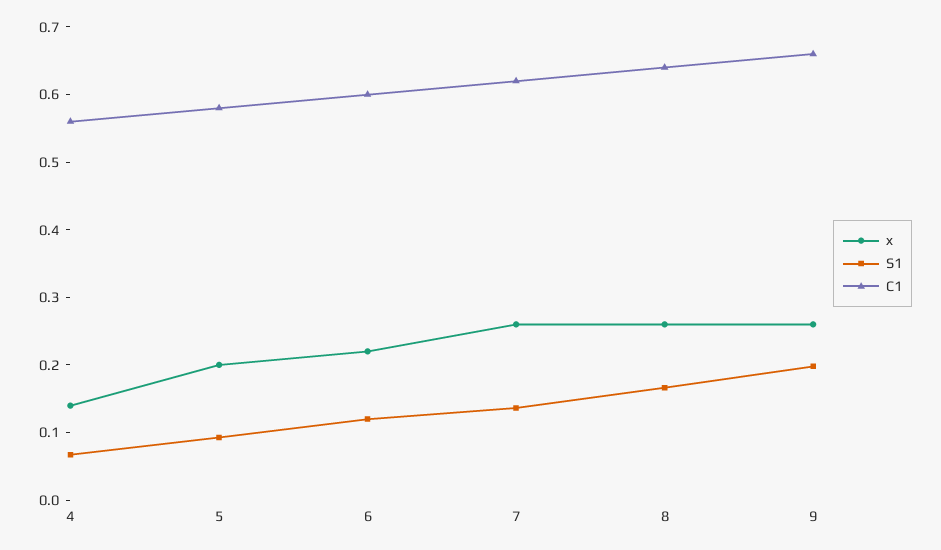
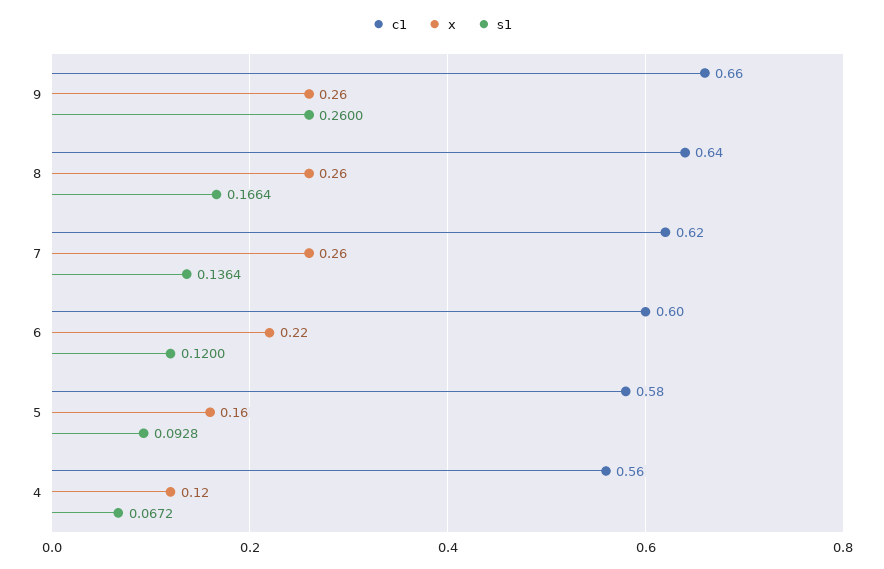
x, 4: 0.14 -> 0.12
x, 5: 0.2 -> 0.16
S1, 9: 0.2 -> 0.26

